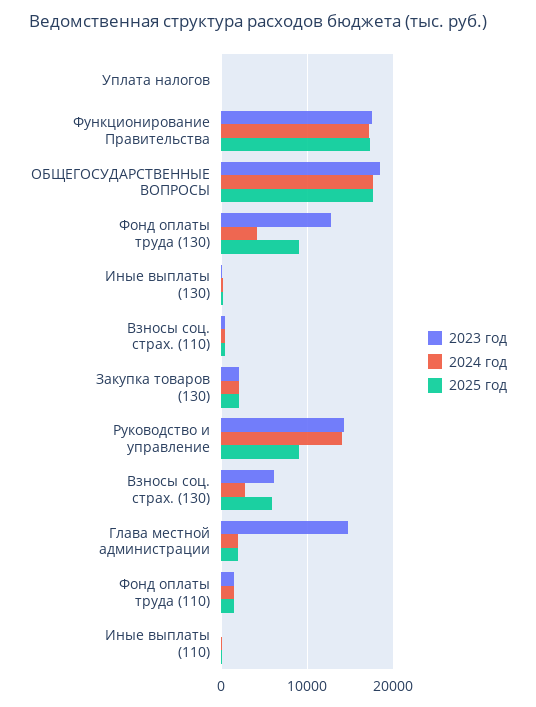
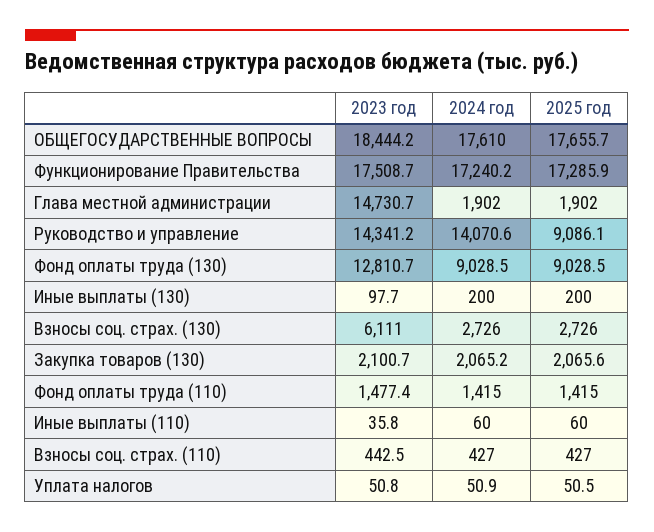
2024 год, Фонд оплаты труда (130): 4000 -> 9028.5
2025 год, Взносы соц. страх. (130): 6000 -> 2726

